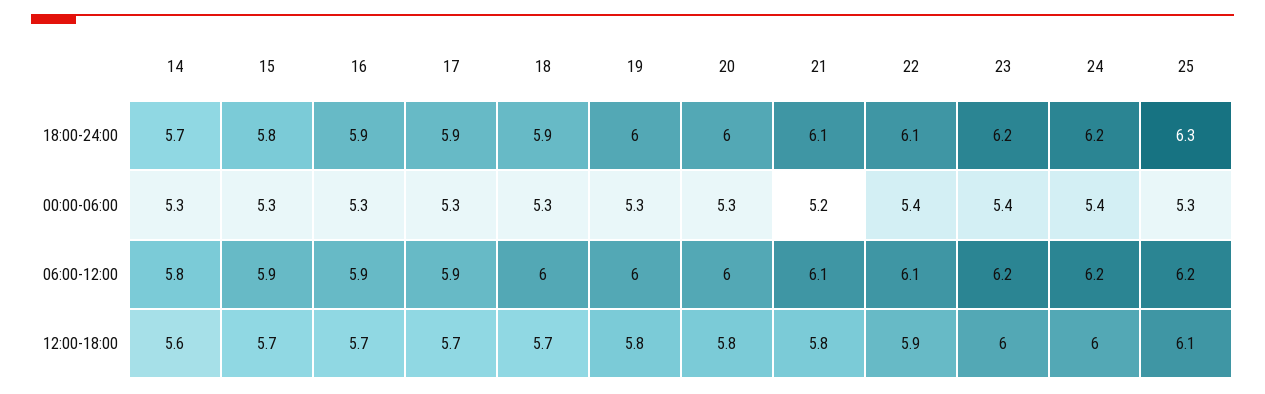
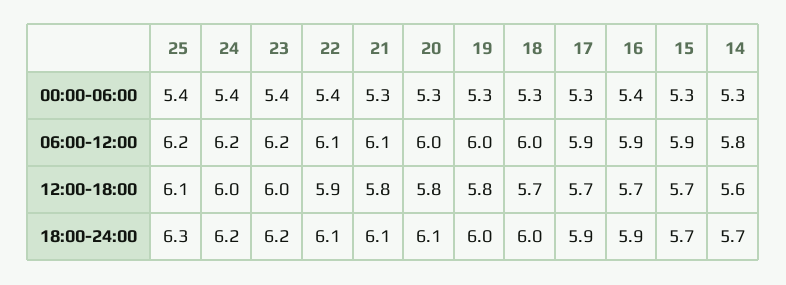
15, 18:00-24:00: 5.8 -> 5.7
18, 18:00-24:00: 5.9 -> 6
20, 18:00-24:00: 6 -> 6.1
16, 00:00-06:00: 5.3 -> 5.4
21, 00:00-06:00: 5.2 -> 5.3
25, 00:00-06:00: 5.3 -> 5.4

